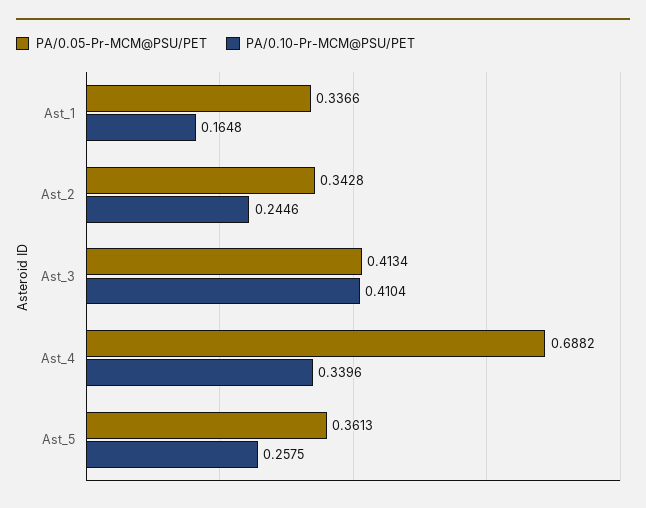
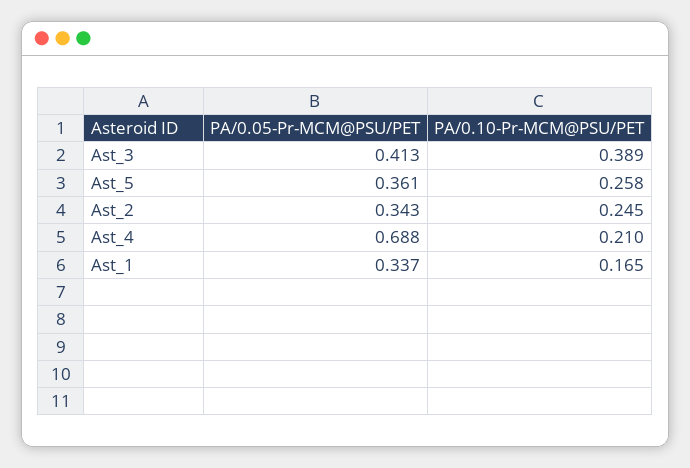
PA/0.10-Pr-MCM@PSU/PET, Ast_3: 0.4104 -> 0.389
PA/0.10-Pr-MCM@PSU/PET, Ast_4: 0.3396 -> 0.21

